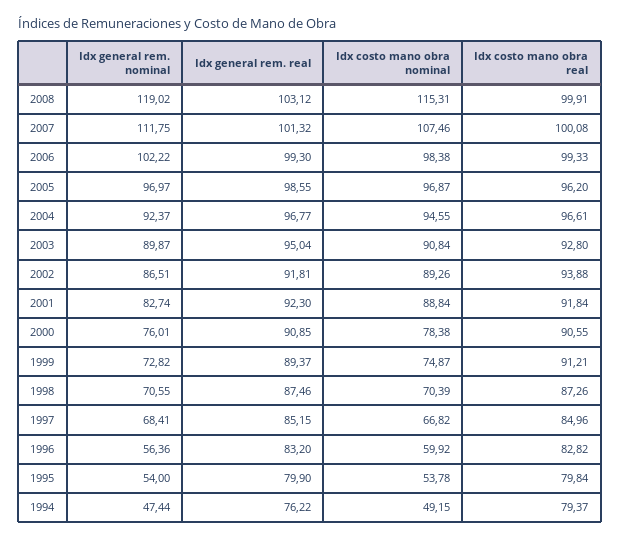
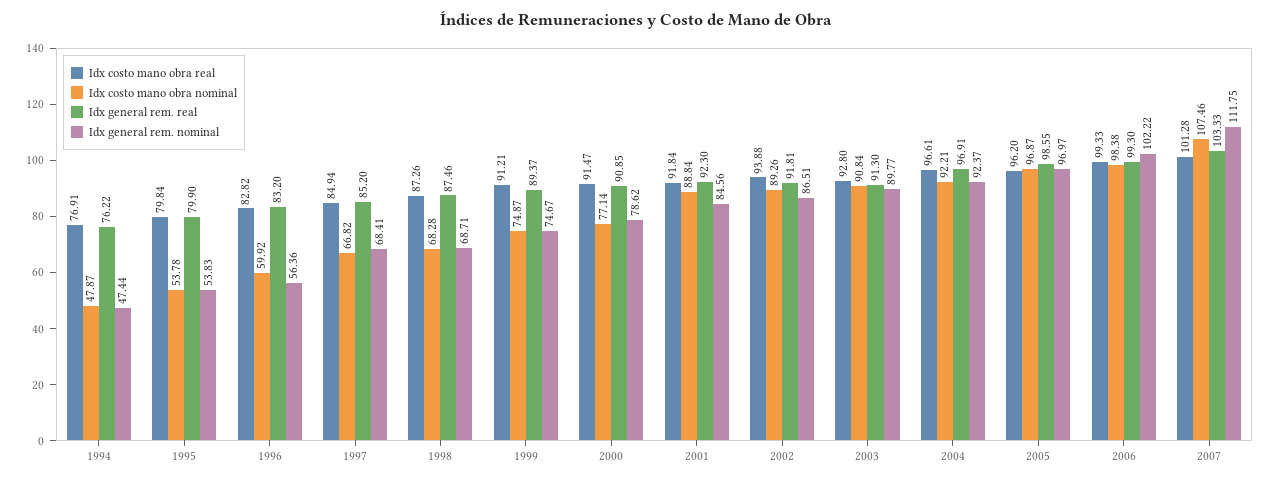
Idx general rem. nominal, 2008: 119.02 -> none
Idx general rem. real, 2008: 103.12 -> none
Idx costo mano obra nominal, 2008: 115.31 -> none
Idx costo mano obra real, 2008: 99.91 -> none
Idx general rem. real, 2007: 101.32 -> 103.33
Idx costo mano obra real, 2007: 100.08 -> 101.28
Idx general rem. real, 2004: 96.77 -> 96.91
Idx costo mano obra nominal, 2004: 94.55 -> 92.21
Idx general rem. nominal, 2003: 89.87 -> 89.77
Idx general rem. real, 2003: 95.04 -> 91.3
Idx general rem. nominal, 2001: 82.74 -> 84.56
Idx general rem. nominal, 2000: 76.01 -> 78.62
Idx costo mano obra nominal, 2000: 78.38 -> 77.14
Idx costo mano obra real, 2000: 90.55 -> 91.47
Idx general rem. nominal, 1999: 72.82 -> 74.67
Idx general rem. nominal, 1998: 70.55 -> 68.71
Idx costo mano obra nominal, 1998: 70.39 -> 68.28
Idx general rem. real, 1997: 85.15 -> 85.2
Idx costo mano obra real, 1997: 84.96 -> 84.94
Idx general rem. nominal, 1995: 54 -> 53.83
Idx costo mano obra nominal, 1994: 49.15 -> 47.87
Idx costo mano obra real, 1994: 79.37 -> 76.91

